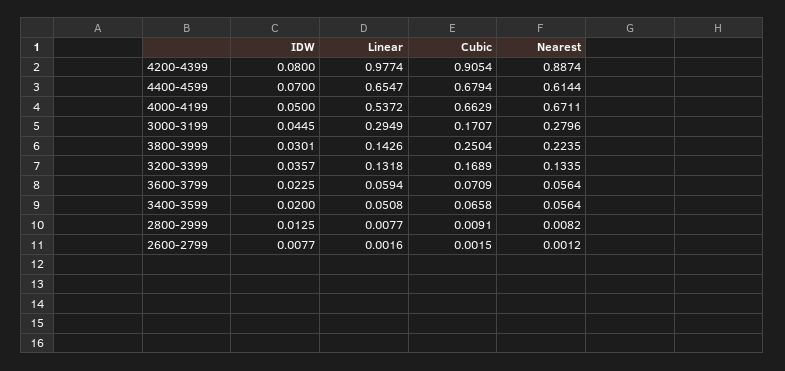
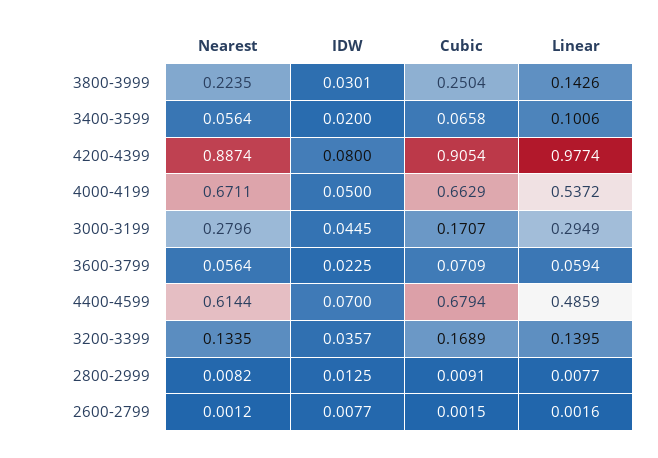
Linear, 4400-4599: 0.6547 -> 0.4859
Linear, 3200-3399: 0.1318 -> 0.1395
Linear, 3400-3599: 0.0508 -> 0.1006

